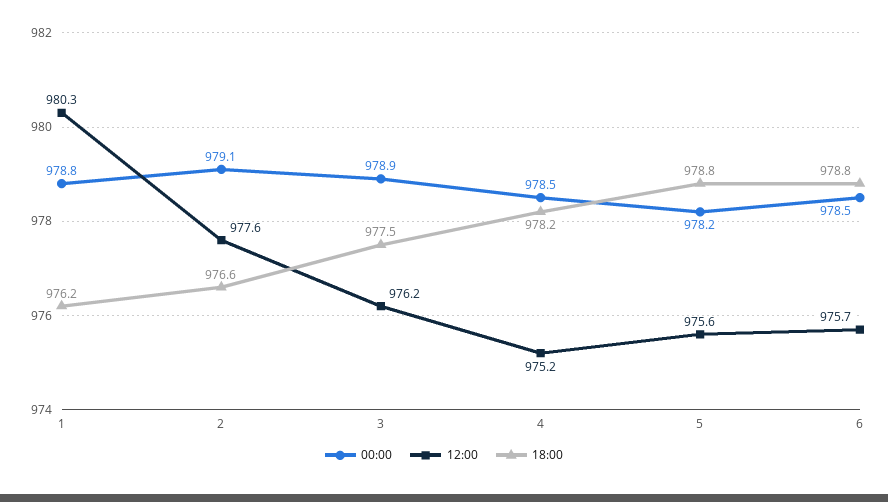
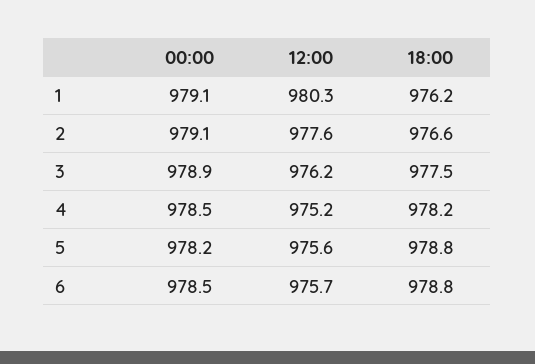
00:00, 1: 978.8 -> 979.1

